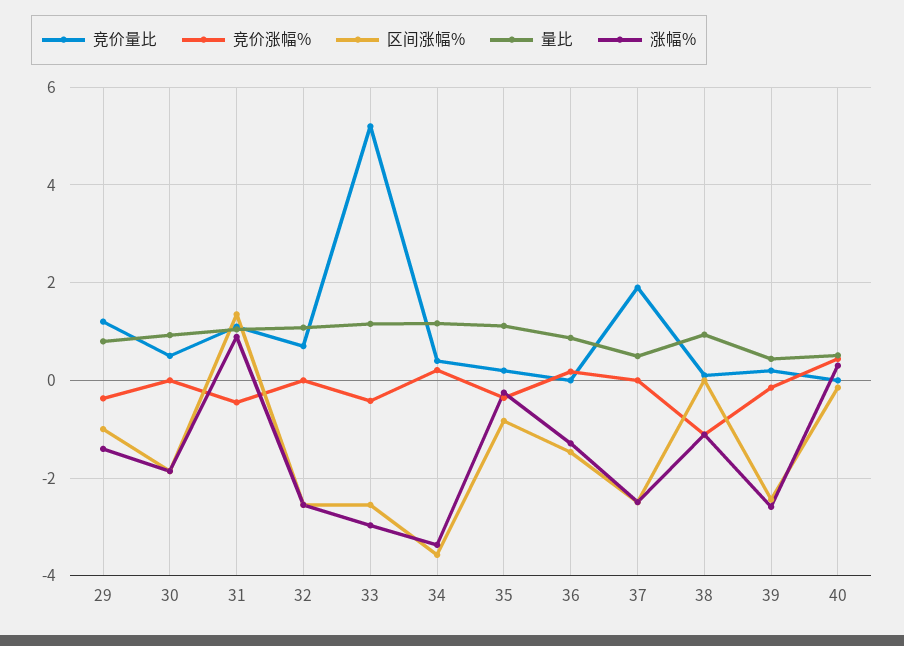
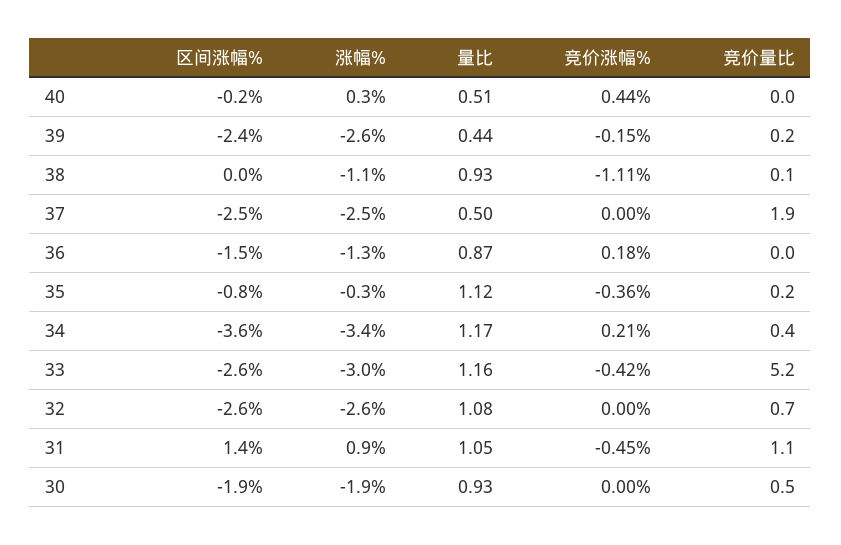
竞价量比, 29: 1.2 -> none
竞价涨幅%, 29: -0.4 -> none
区间涨幅%, 29: -1 -> none
量比, 29: 0.8 -> none
涨幅%, 29: -1.4 -> none

